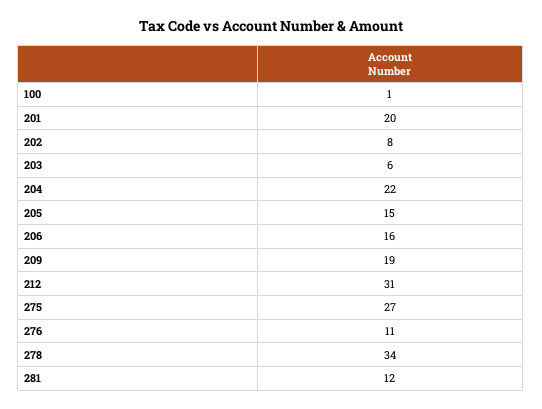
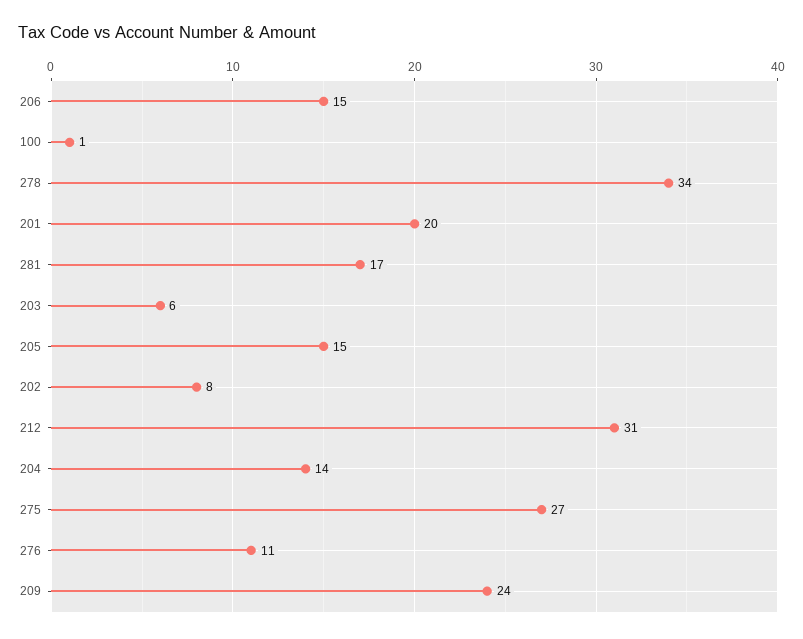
204: 22 -> 14
206: 16 -> 15
209: 19 -> 24
281: 12 -> 17

